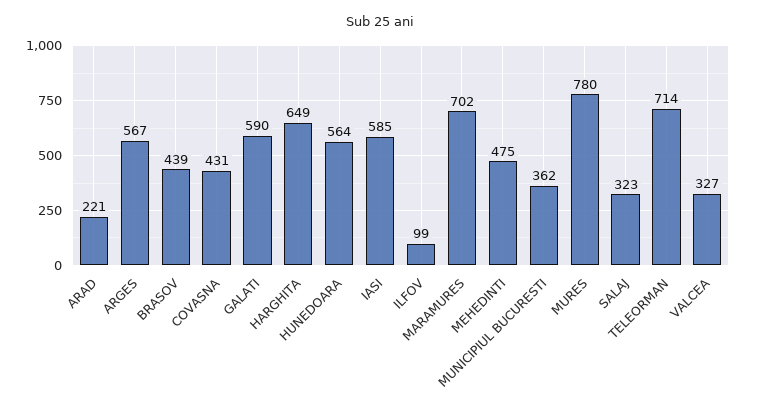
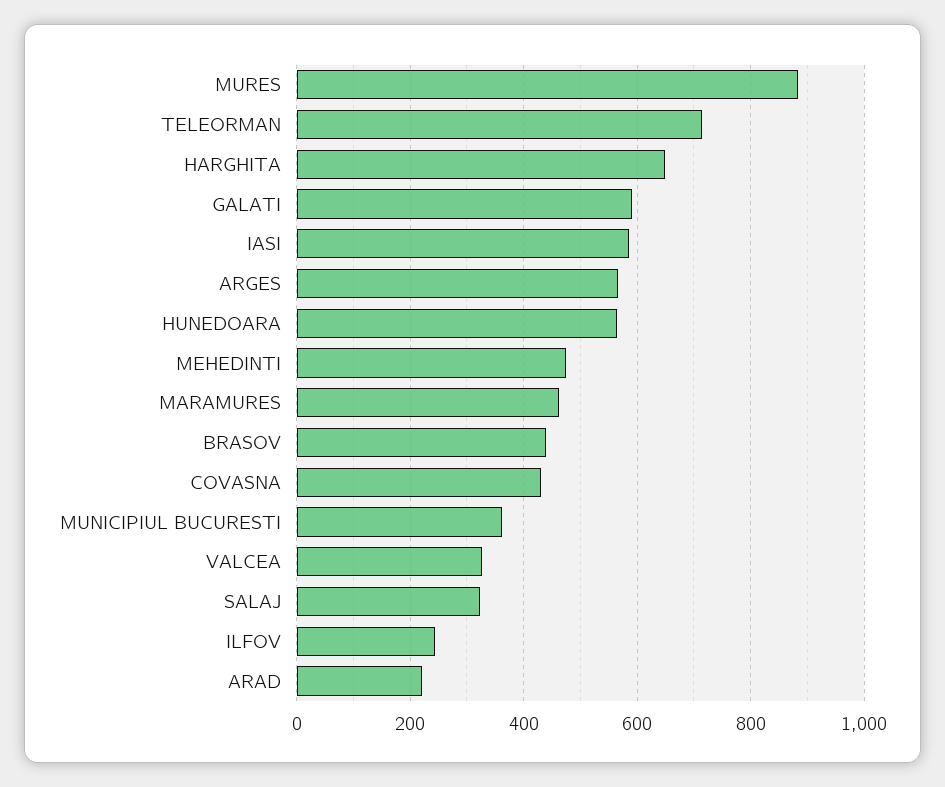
ILFOV: 99 -> 240
MARAMURES: 702 -> 460
MURES: 780 -> 880

